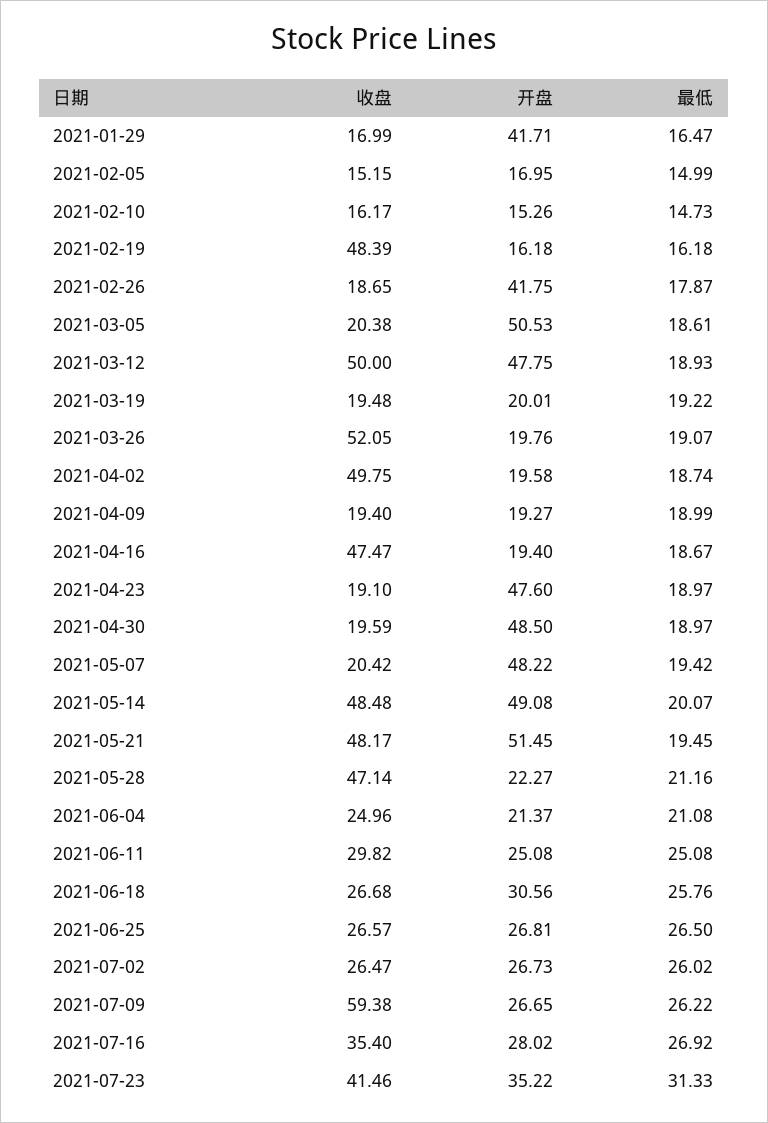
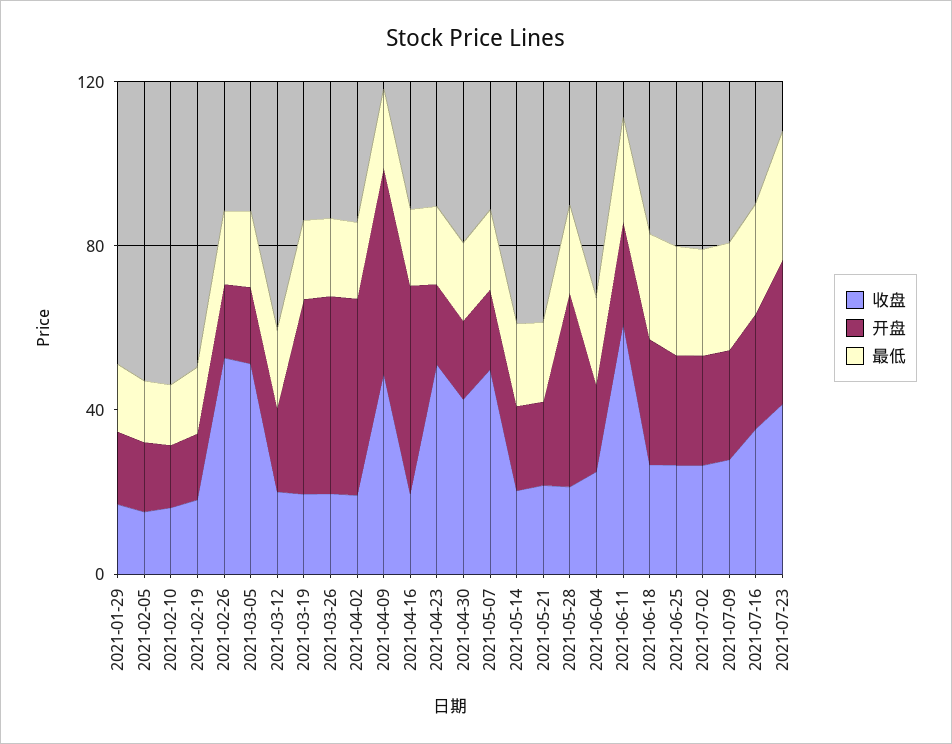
开盘, 2021-01-29: 41.71 -> 20
收盘, 2021-02-19: 48.39 -> 20
收盘, 2021-02-26: 18.65 -> 50
开盘, 2021-02-26: 41.75 -> 20
收盘, 2021-03-05: 20.38 -> 50
开盘, 2021-03-05: 50.53 -> 20
收盘, 2021-03-12: 50 -> 20
开盘, 2021-03-12: 47.75 -> 20
开盘, 2021-03-19: 20.01 -> 50
收盘, 2021-03-26: 52.05 -> 20
开盘, 2021-03-26: 19.76 -> 50
收盘, 2021-04-02: 49.75 -> 20
开盘, 2021-04-02: 19.58 -> 50
收盘, 2021-04-09: 19.4 -> 50
开盘, 2021-04-09: 19.27 -> 50
收盘, 2021-04-16: 47.47 -> 20
开盘, 2021-04-16: 19.4 -> 50
收盘, 2021-04-23: 19.1 -> 50
开盘, 2021-04-23: 47.6 -> 20
收盘, 2021-04-30: 19.59 -> 40
开盘, 2021-04-30: 48.5 -> 20
收盘, 2021-05-07: 20.42 -> 50
开盘, 2021-05-07: 48.22 -> 20
收盘, 2021-05-14: 48.48 -> 20
开盘, 2021-05-14: 49.08 -> 20
收盘, 2021-05-21: 48.17 -> 20
开盘, 2021-05-21: 51.45 -> 20
收盘, 2021-05-28: 47.14 -> 20
开盘, 2021-05-28: 22.27 -> 50
收盘, 2021-06-11: 29.82 -> 60
收盘, 2021-07-09: 59.38 -> 30

